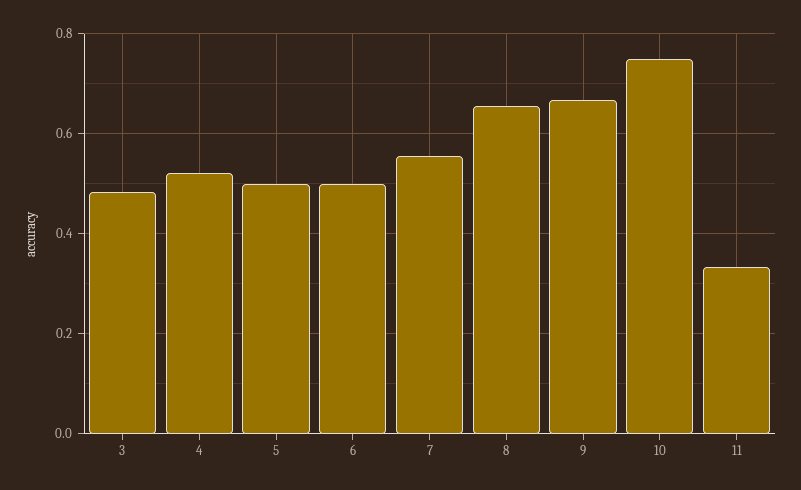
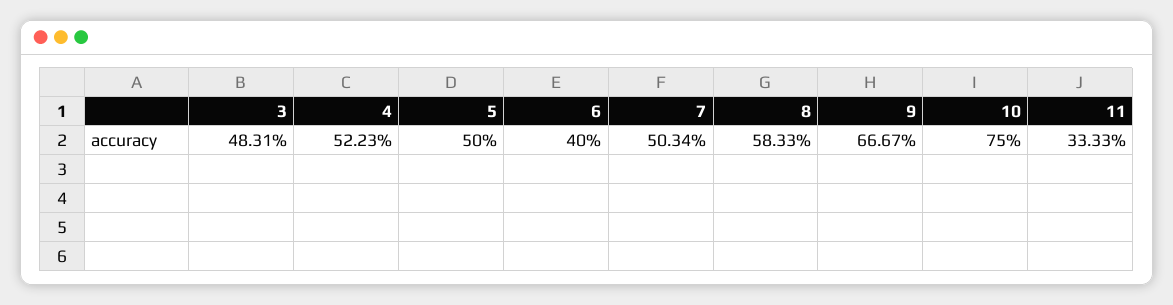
6: 0.5 -> 0.4
7: 0.56 -> 0.5034
8: 0.66 -> 0.5833

